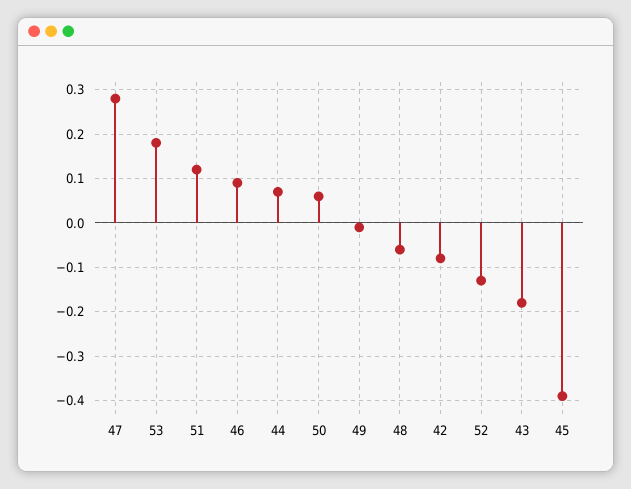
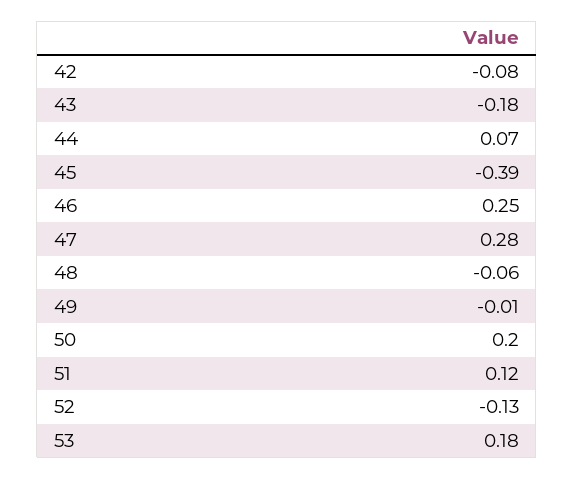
46: 0.1 -> 0.25
50: 0.05 -> 0.2

